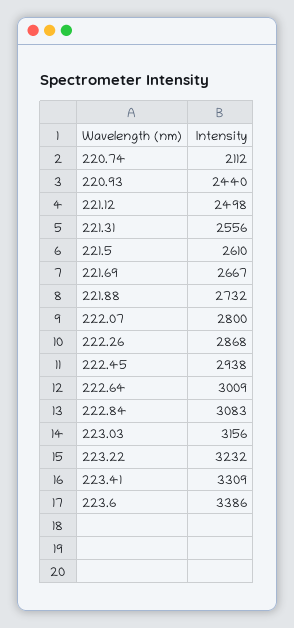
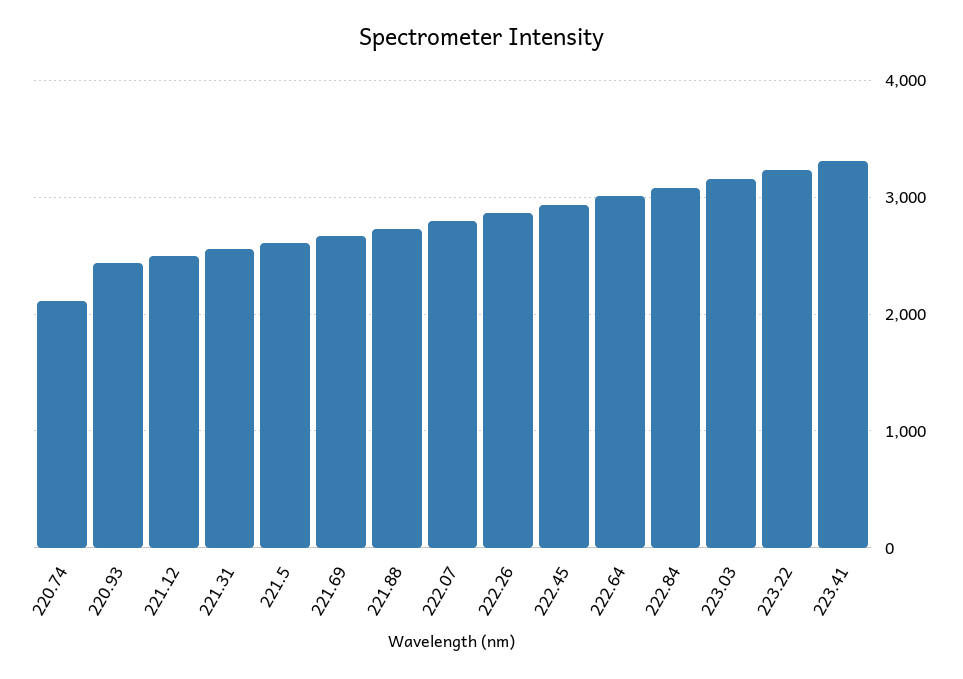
223.6: 3386 -> none

